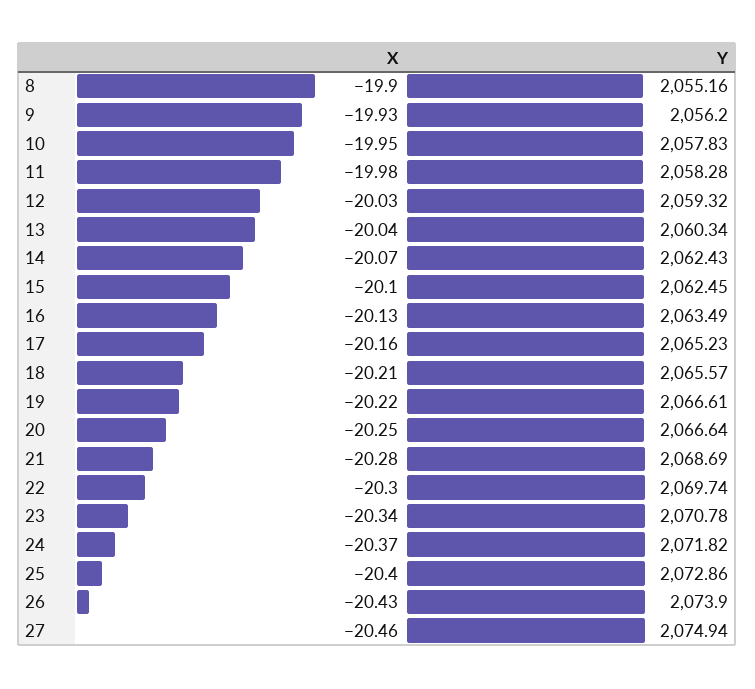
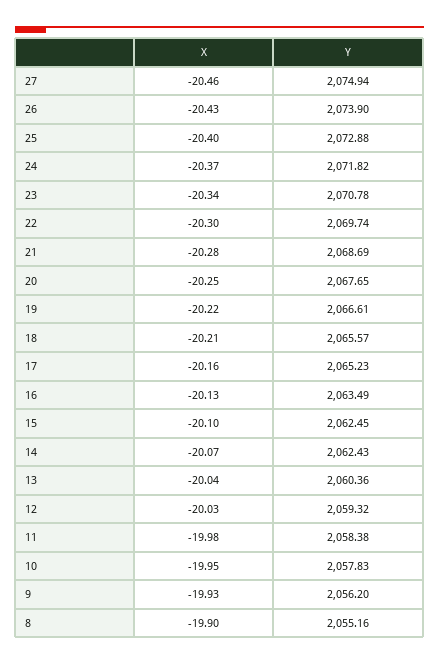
Y, 11: 2058.28 -> 2058.38
Y, 13: 2060.34 -> 2060.36
Y, 20: 2066.64 -> 2067.65
Y, 25: 2072.86 -> 2072.88

